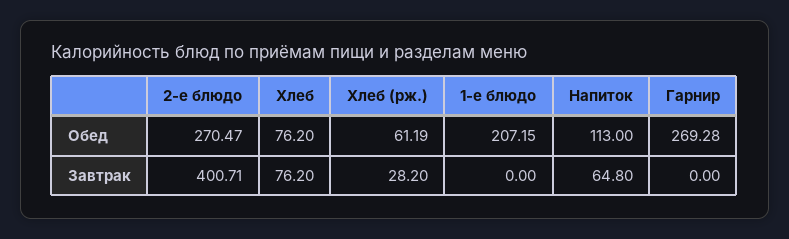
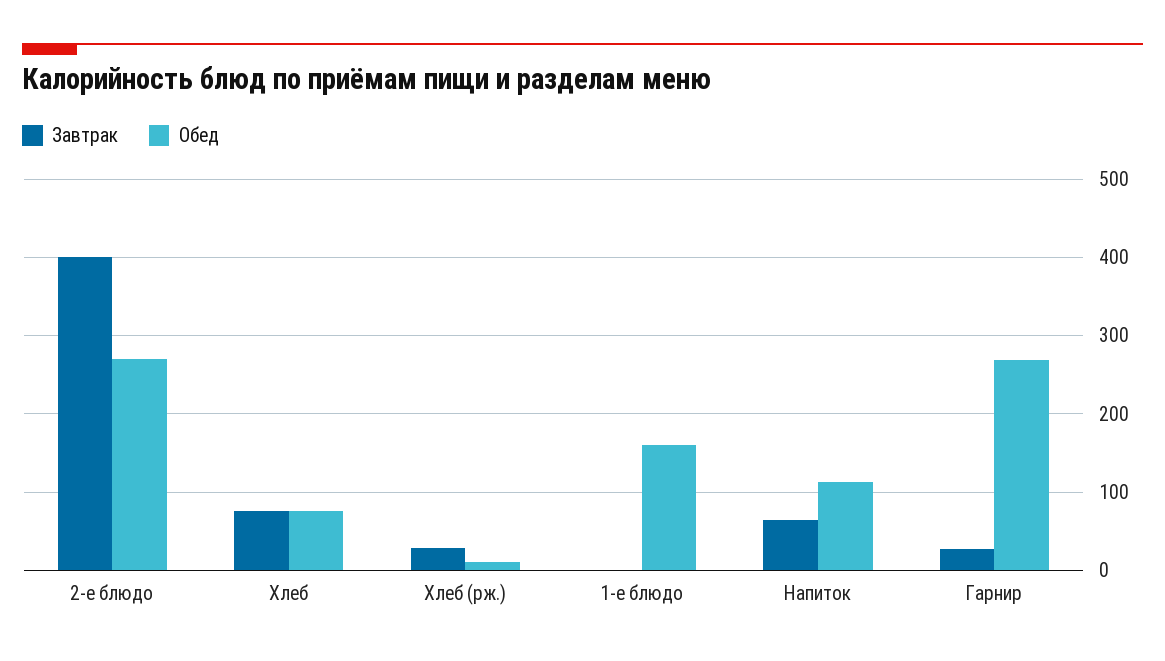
Обед, Хлеб (рж.): 61.19 -> 10
Обед, 1-е блюдо: 207.15 -> 160
Завтрак, Гарнир: 0 -> 30

